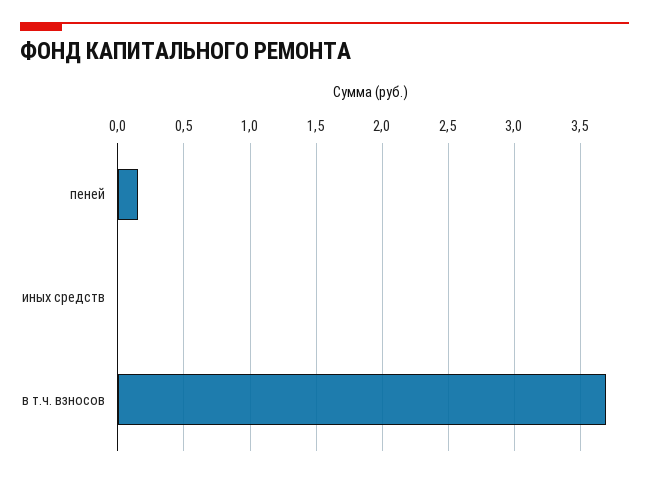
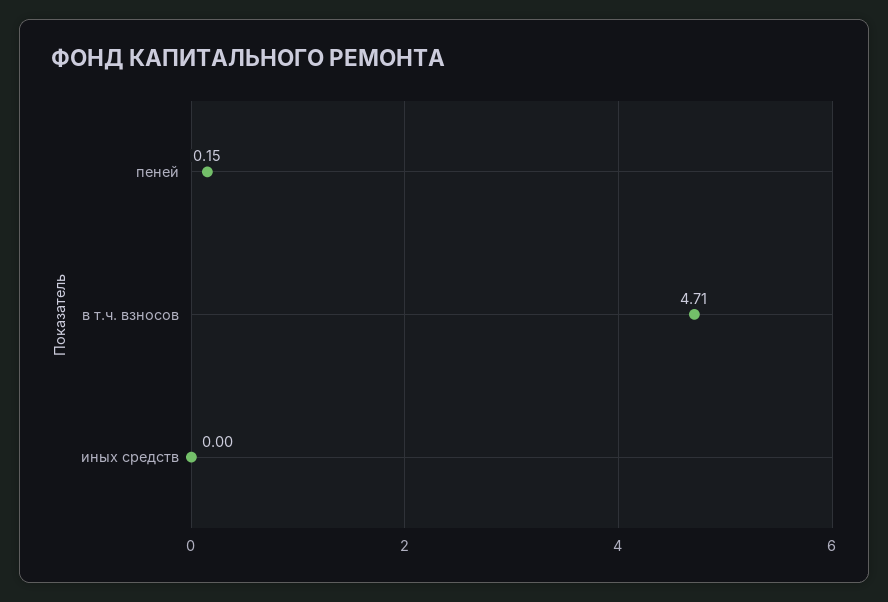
в т.ч. взносов: 3.7 -> 4.71

